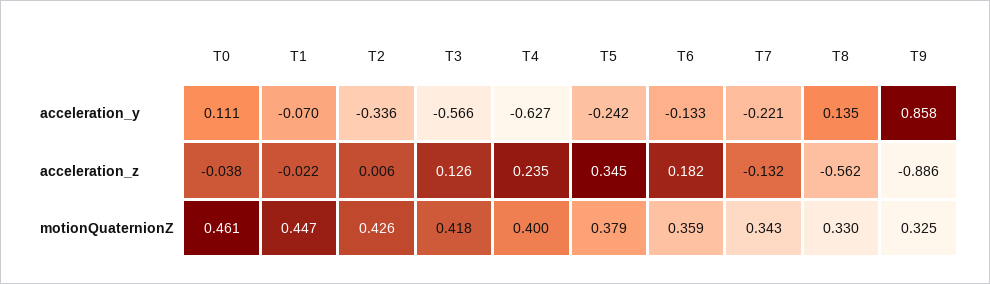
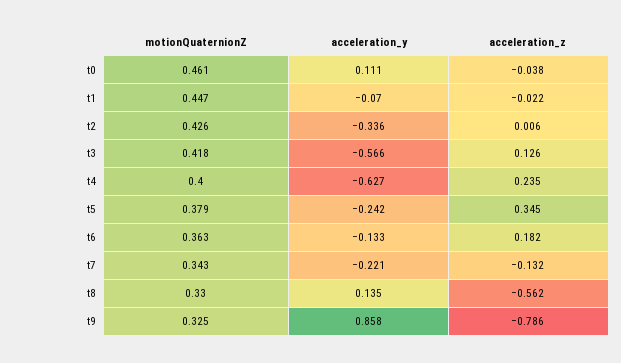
T9, acceleration_z: -0.886 -> -0.786
T6, motionQuaternionZ: 0.359 -> 0.363

